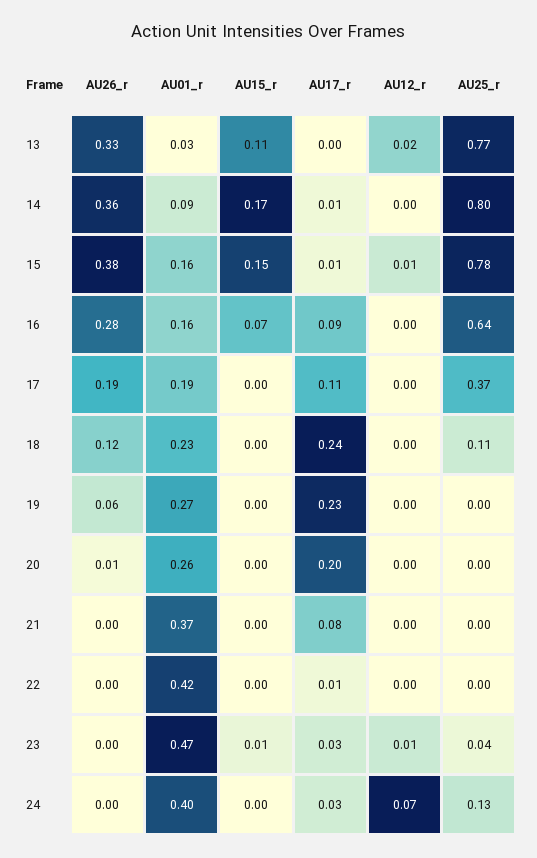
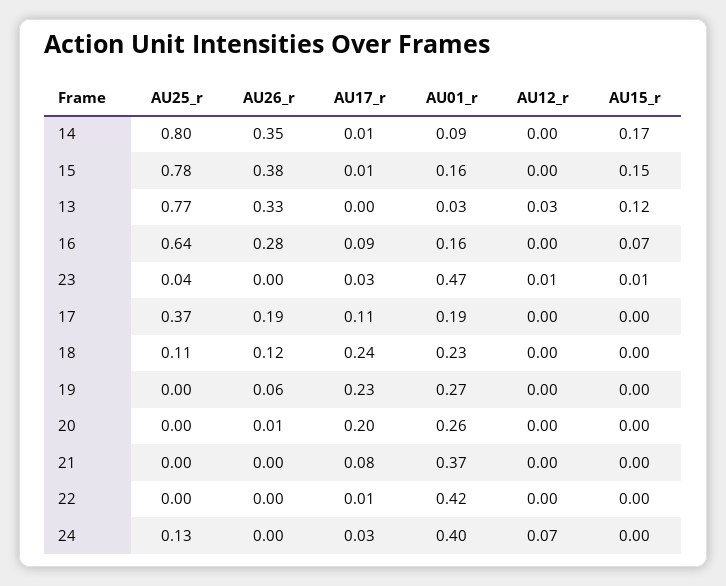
AU15_r, 13: 0.11 -> 0.12
AU12_r, 13: 0.02 -> 0.03
AU26_r, 14: 0.36 -> 0.35
AU12_r, 15: 0.01 -> 0

